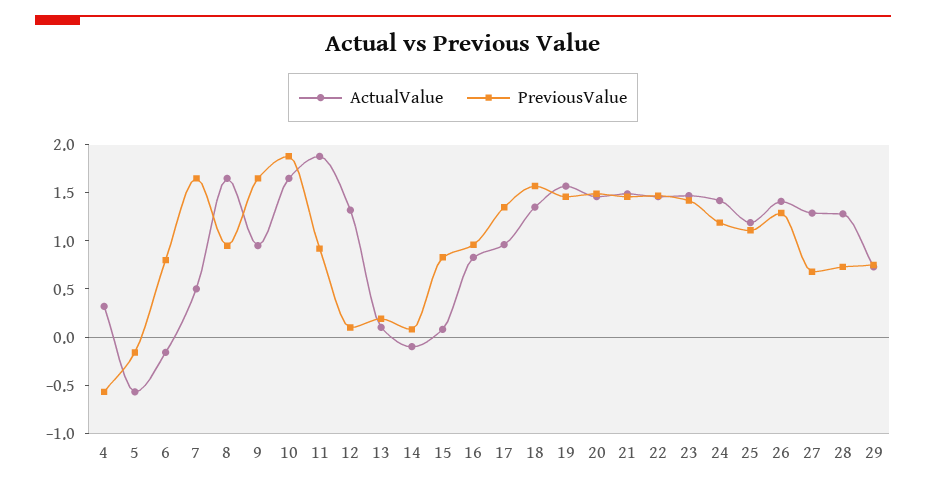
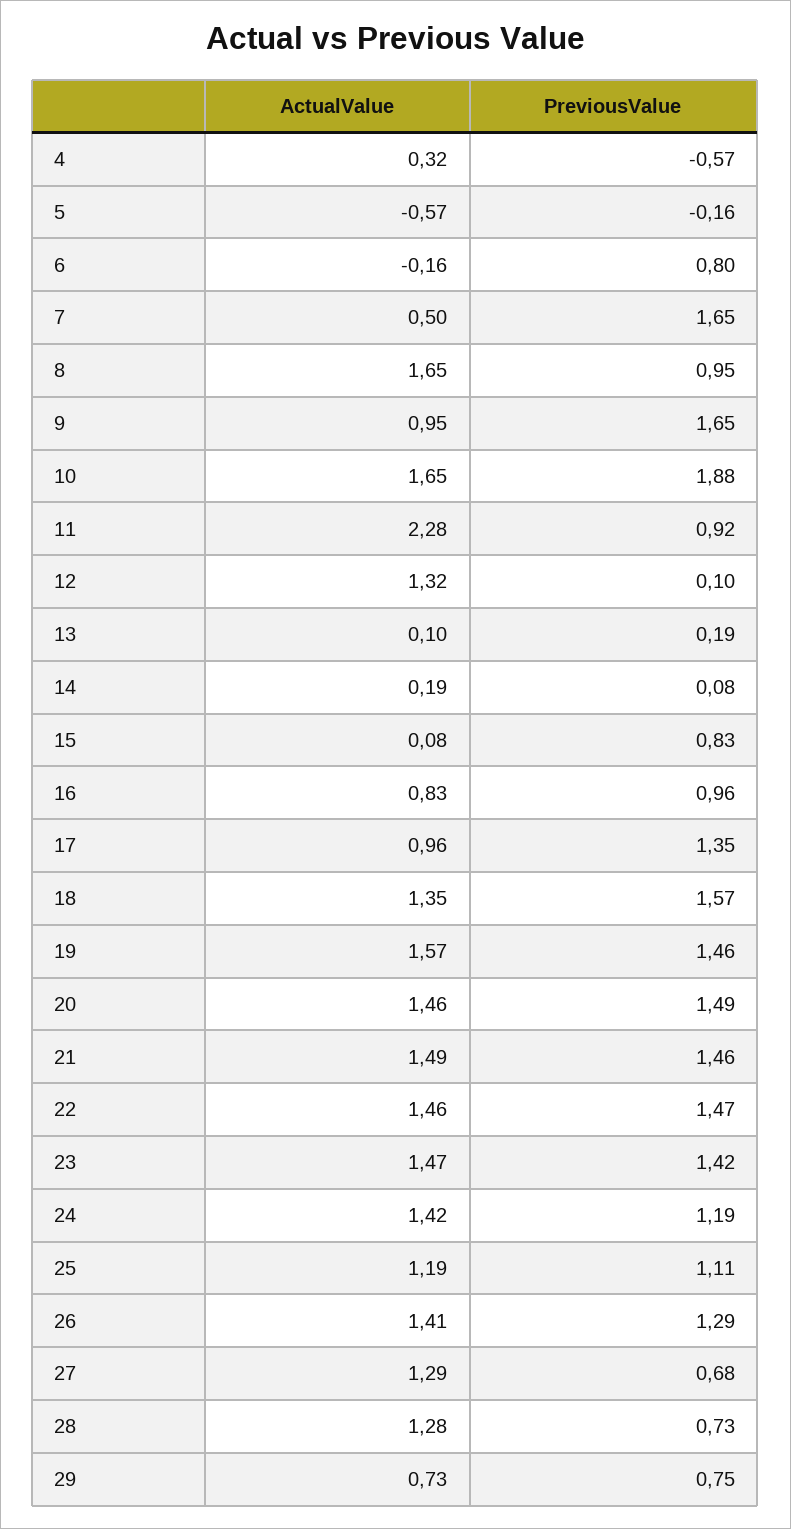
ActualValue, 11: 1.9 -> 2.28
ActualValue, 14: -0.1 -> 0.19

